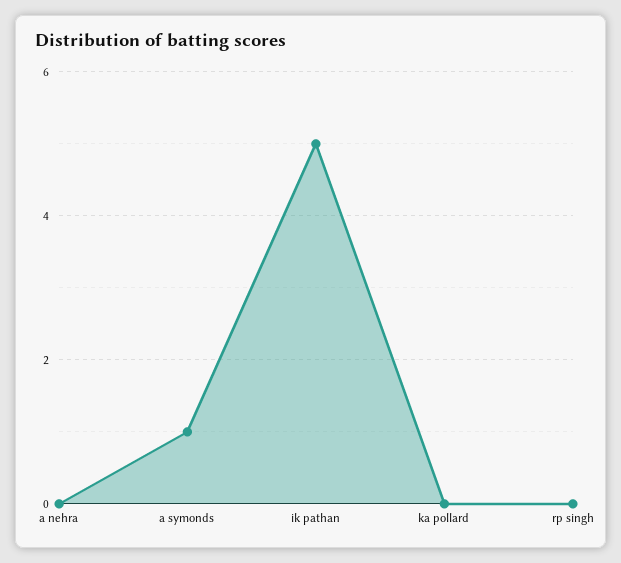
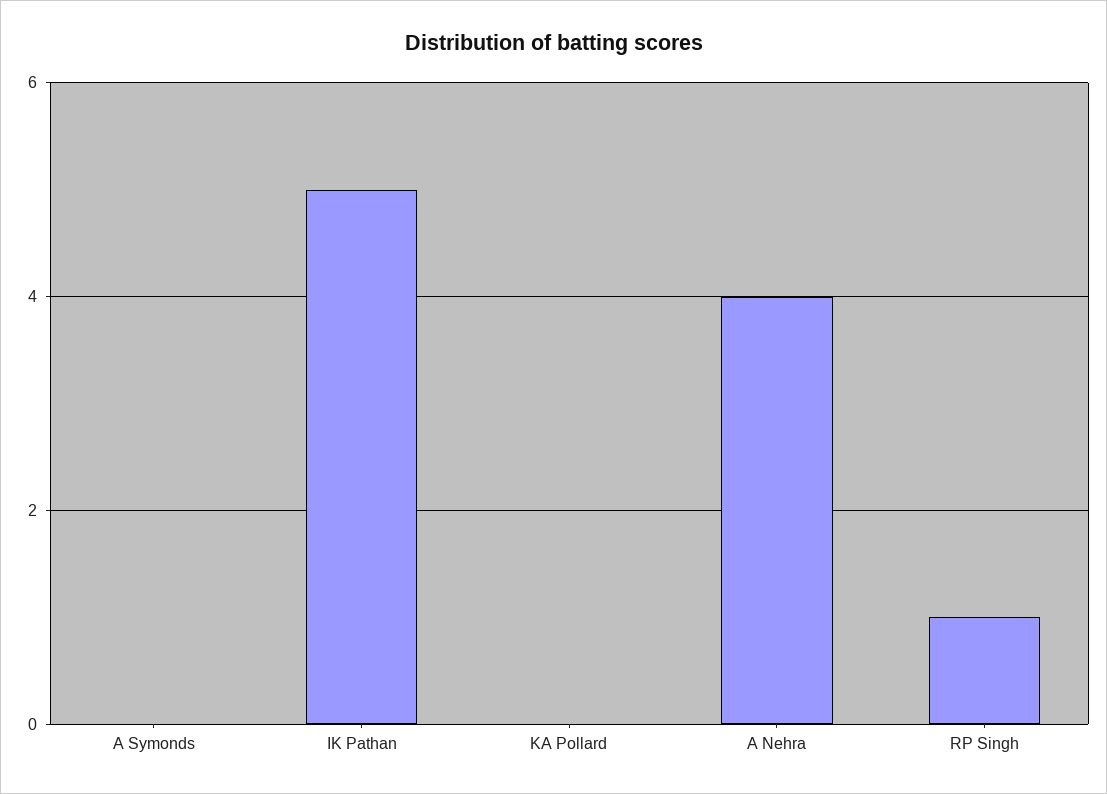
a nehra: 0 -> 4
a symonds: 1 -> 0
rp singh: 0 -> 1

